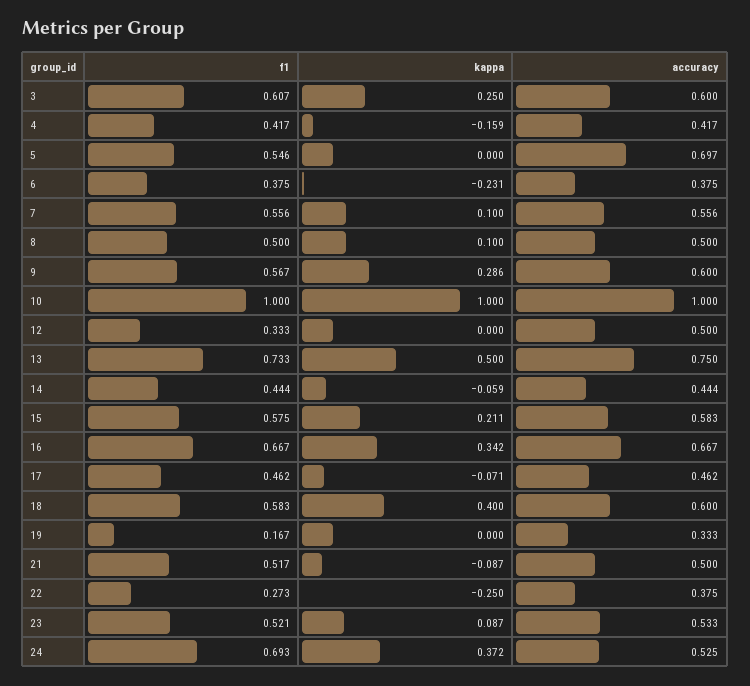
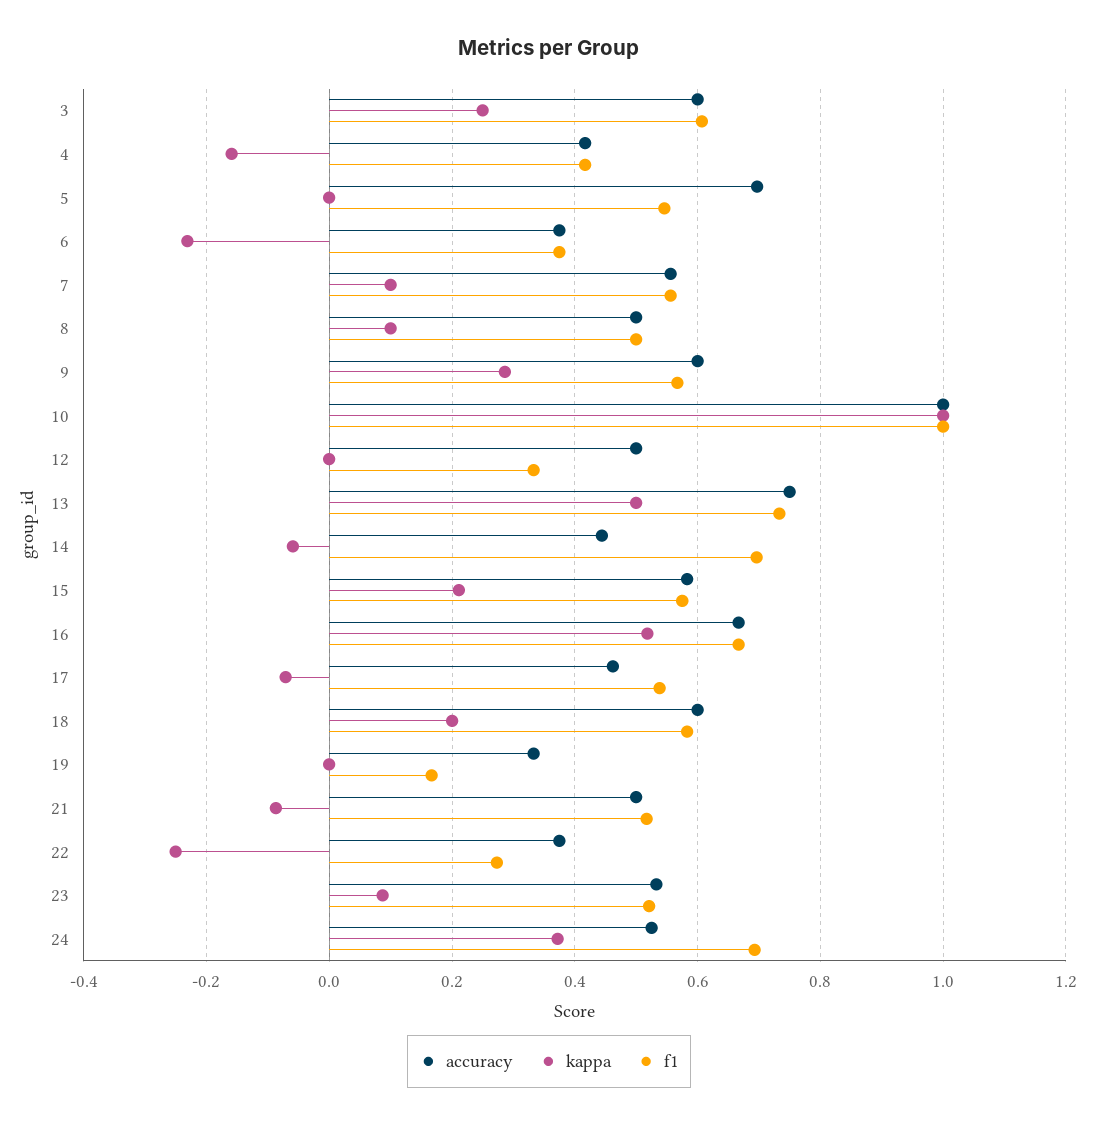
f1, 14: 0.444 -> 0.7
kappa, 16: 0.342 -> 0.52
f1, 17: 0.462 -> 0.54
kappa, 18: 0.4 -> 0.2

